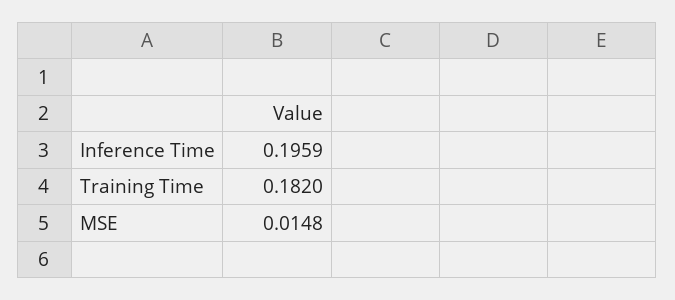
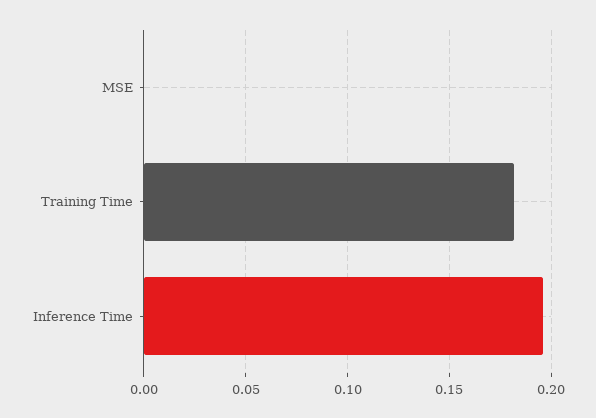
MSE: 0.0148 -> 0

